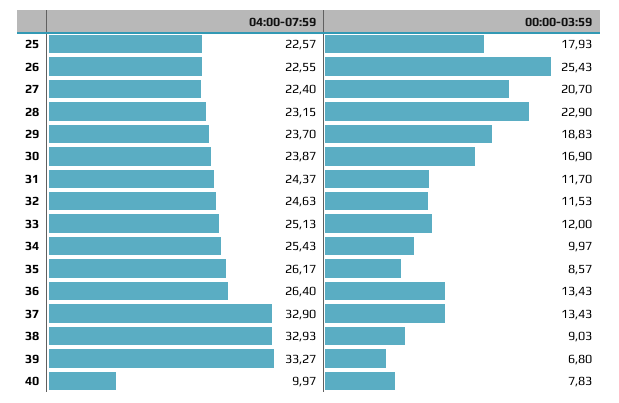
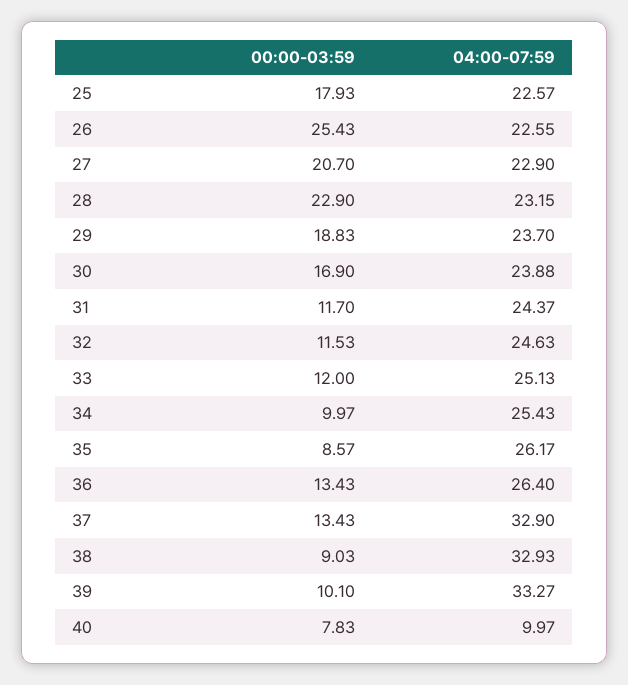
04:00-07:59, 27: 22.4 -> 22.9
04:00-07:59, 30: 23.87 -> 23.88
00:00-03:59, 39: 6.8 -> 10.1

